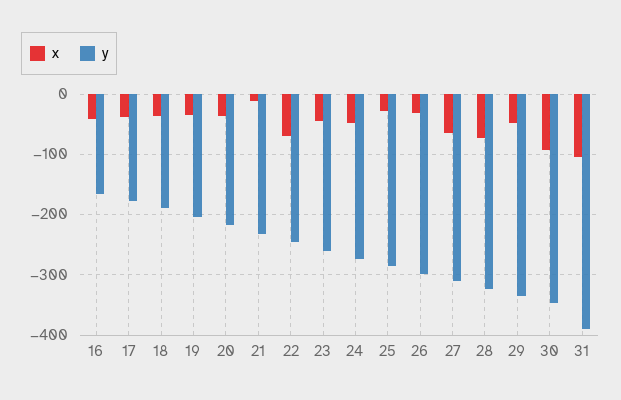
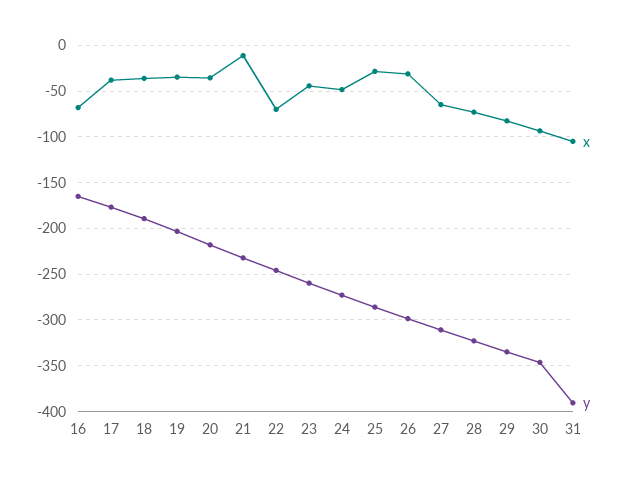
x, 16: -40 -> -70
x, 29: -50 -> -80

